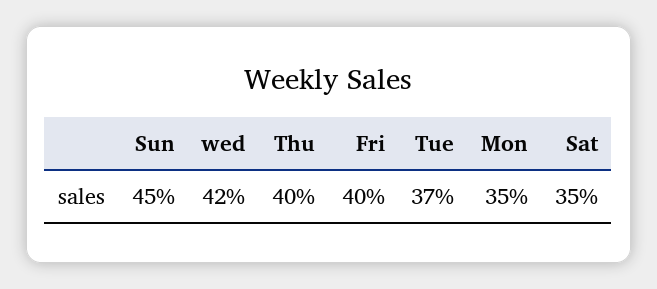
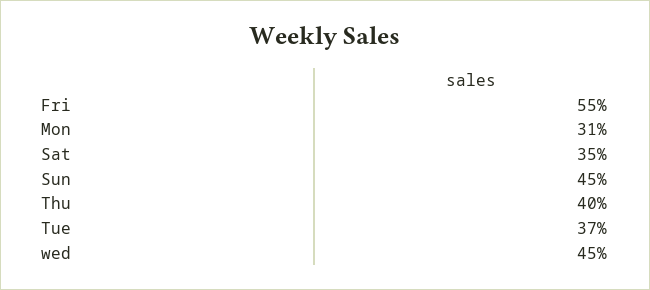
wed: 42 -> 45
Fri: 40 -> 55
Mon: 35 -> 31

